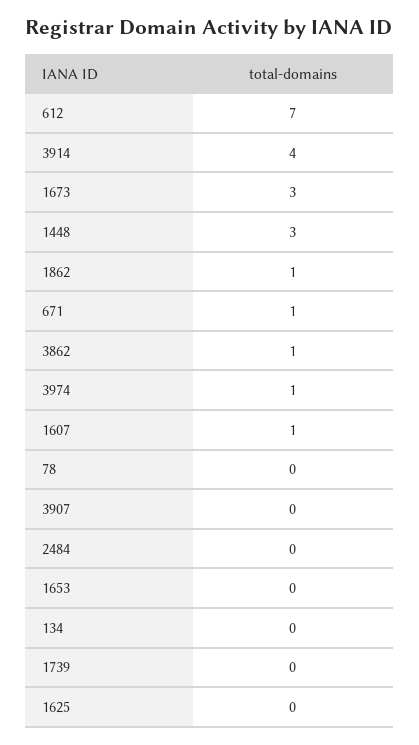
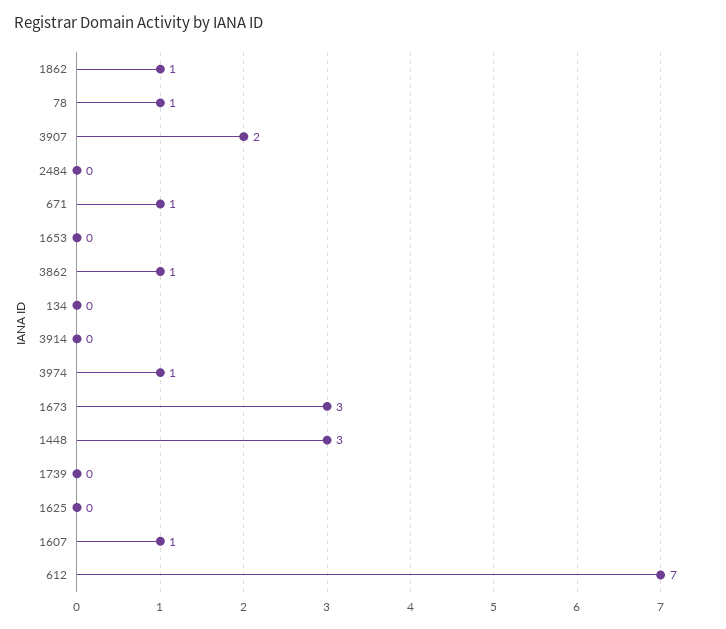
3914: 4 -> 0
78: 0 -> 1
3907: 0 -> 2

